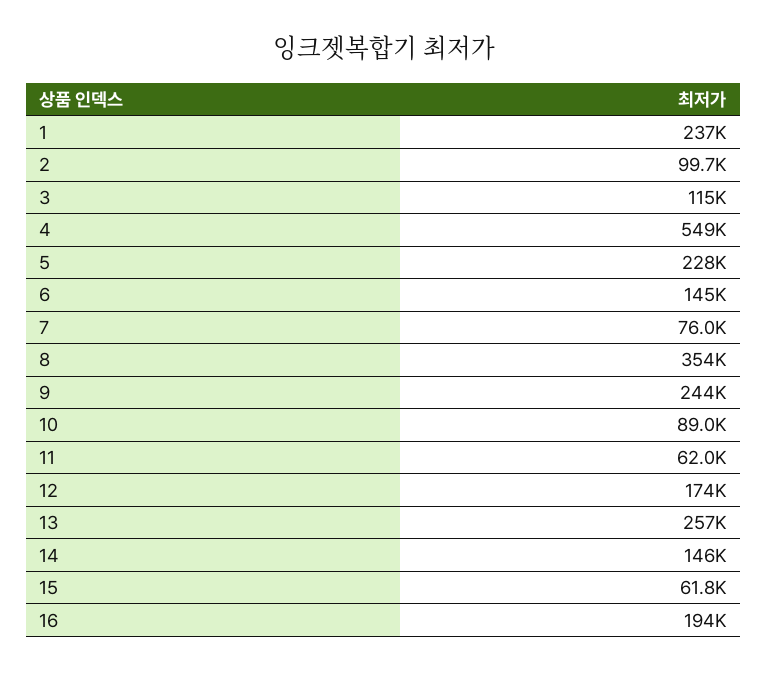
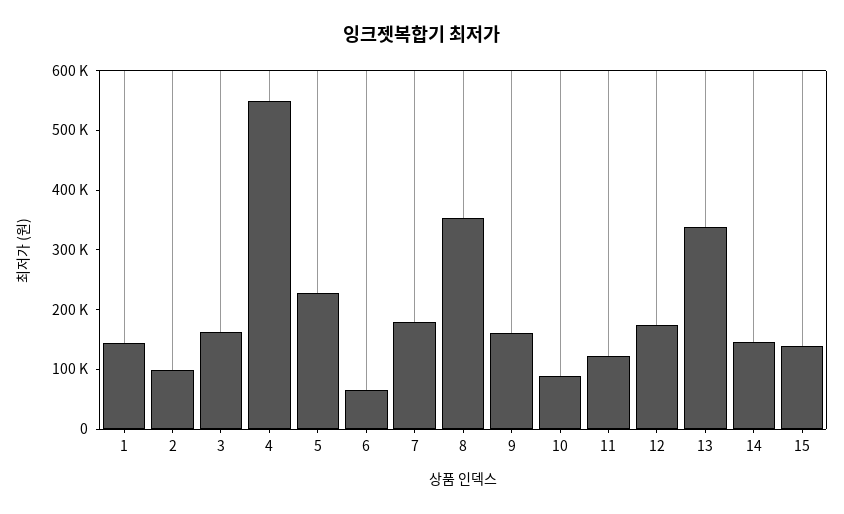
1: 237000 -> 140000
3: 115000 -> 160000
6: 145000 -> 60000
7: 76000 -> 180000
9: 244000 -> 160000
11: 62000 -> 120000
13: 257000 -> 340000
15: 61800 -> 140000
16: 194000 -> none

